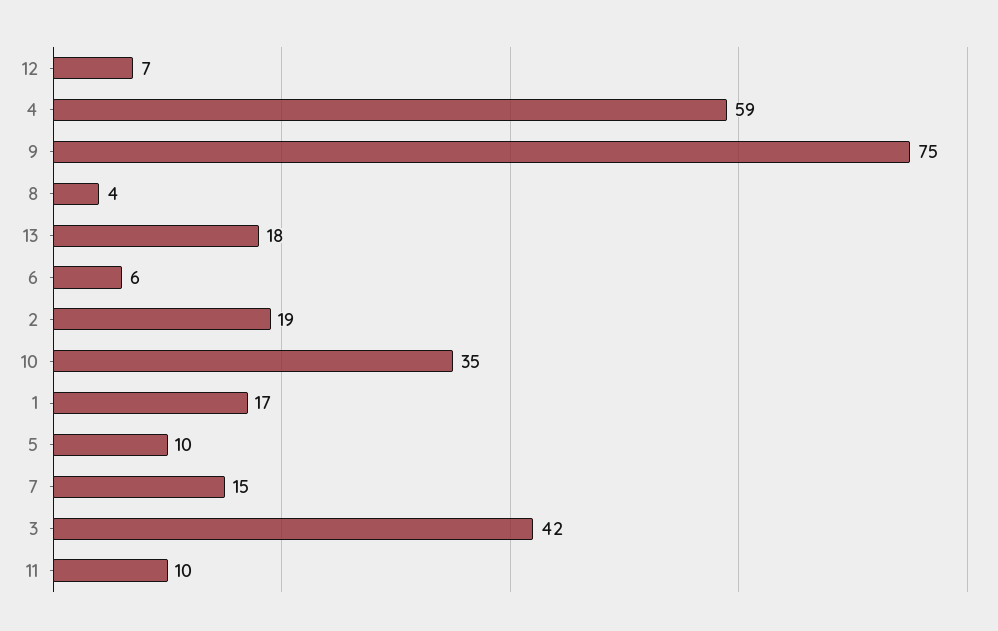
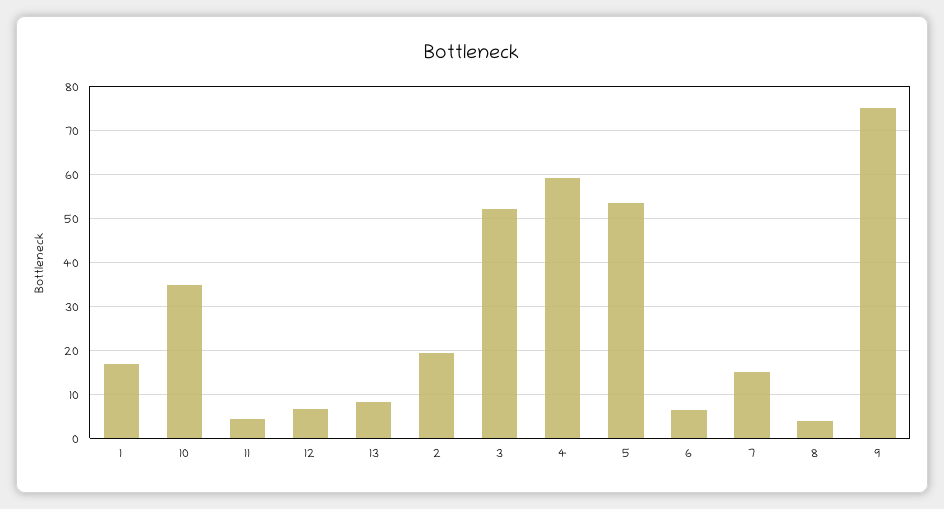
13: 18 -> 8
5: 10 -> 54
3: 42 -> 52
11: 10 -> 4

